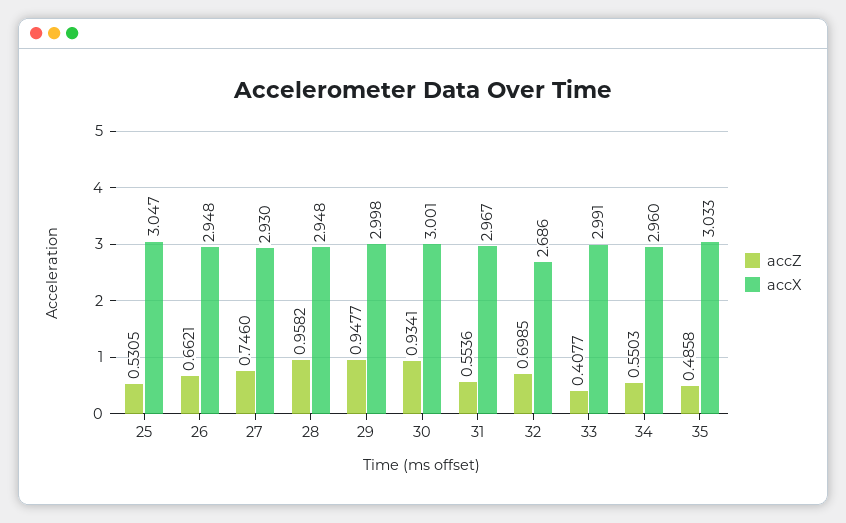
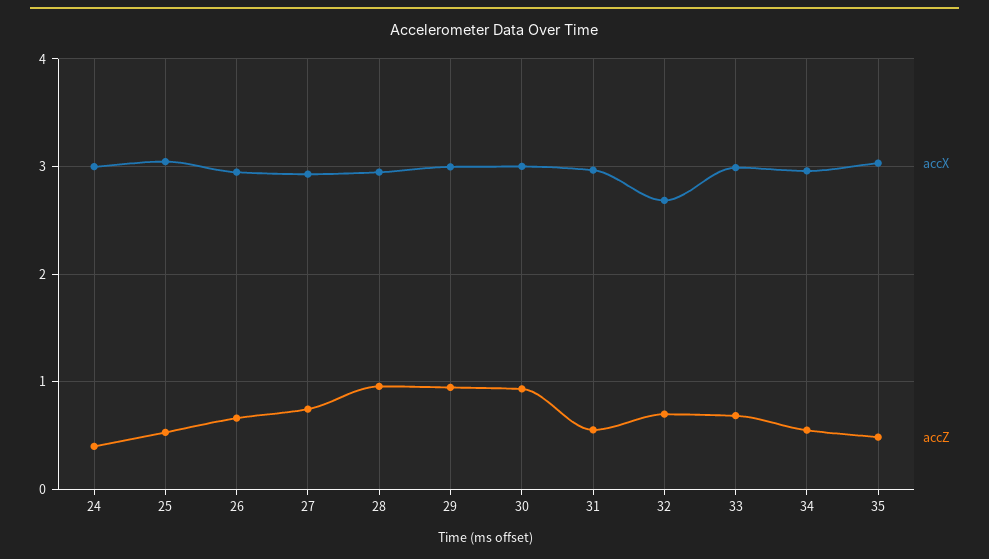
accZ, 33: 0.4077 -> 0.7
accX, 24: none -> 3
accZ, 24: none -> 0.4

